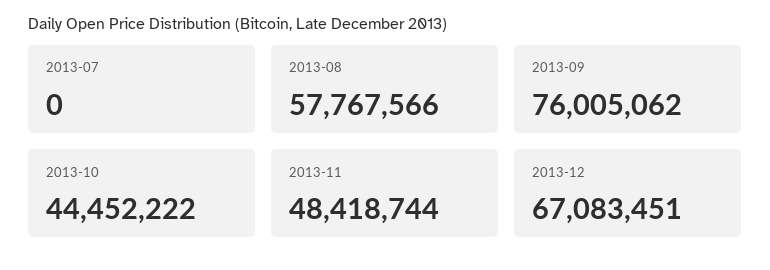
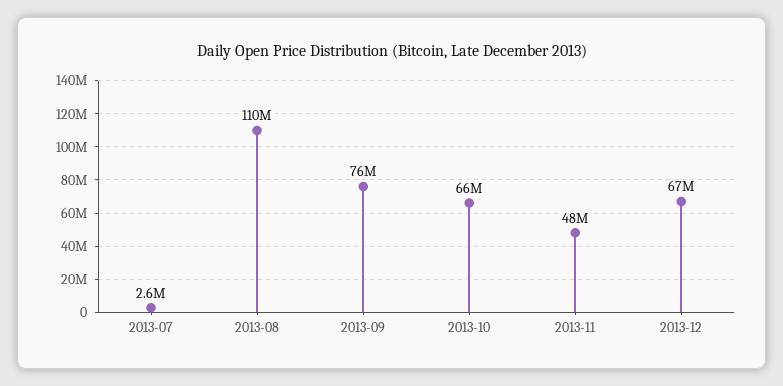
2013-07: 0 -> 2600000
2013-08: 57767566 -> 110000000
2013-10: 44452222 -> 66000000

